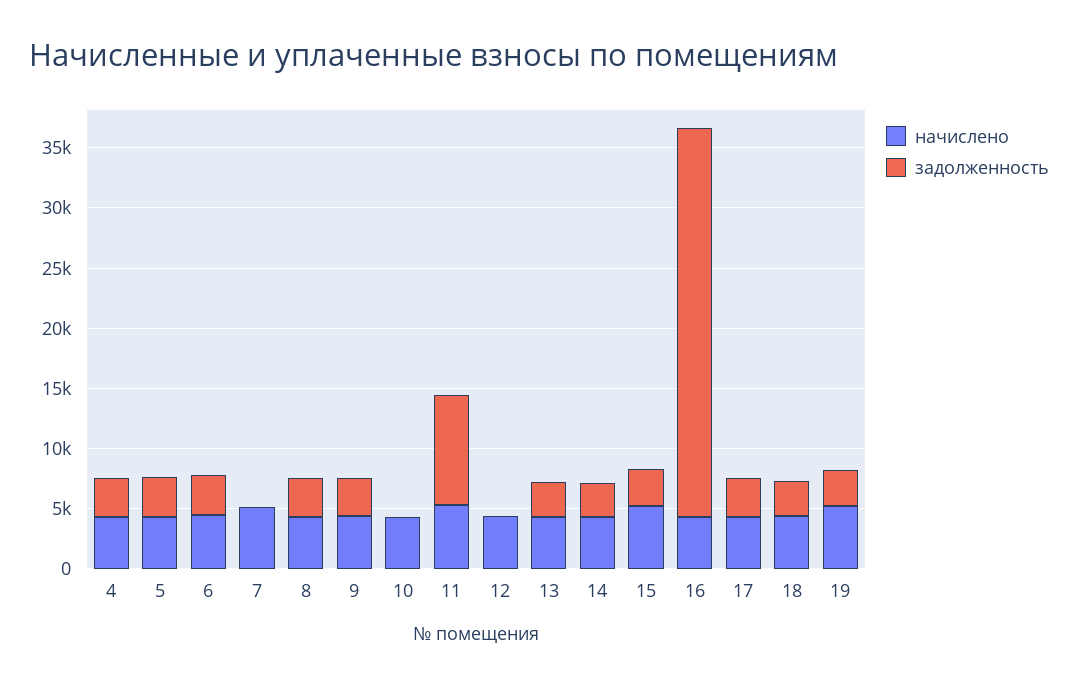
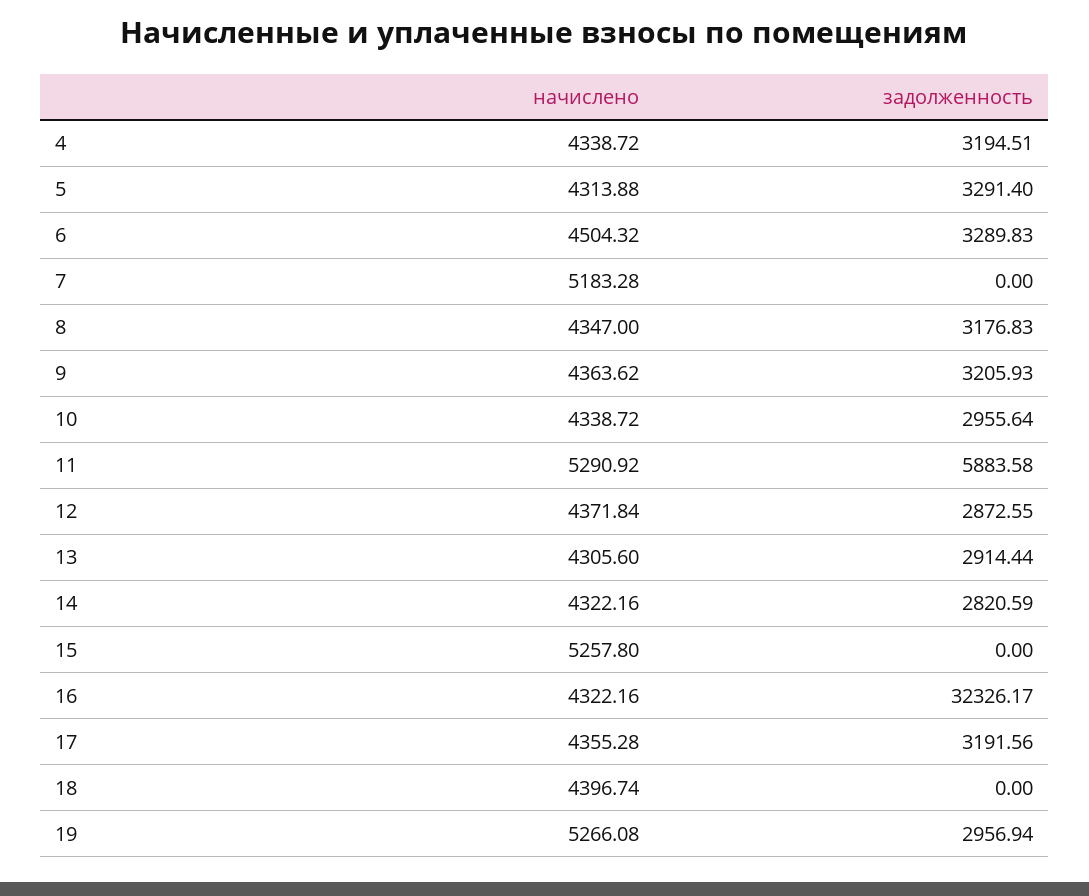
задолженность, 10: 0 -> 2955.64
задолженность, 11: 9000 -> 5883.58
задолженность, 12: 0 -> 2872.55
задолженность, 15: 3000 -> 0
задолженность, 18: 3000 -> 0

